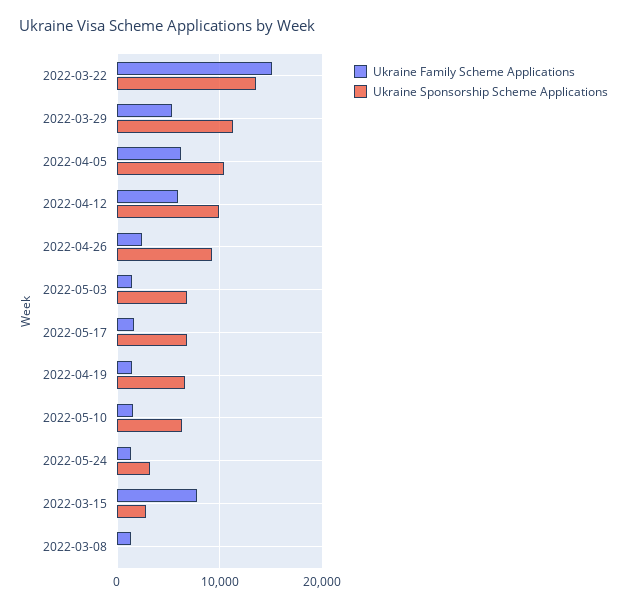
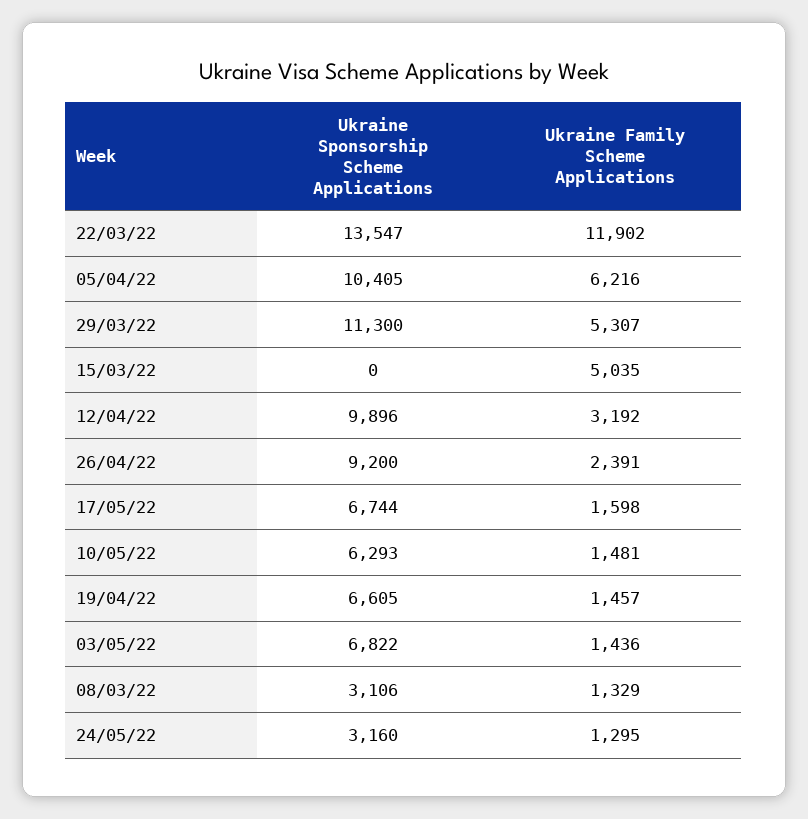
Ukraine Family Scheme Applications, 2022-03-22: 15000 -> 11902
Ukraine Family Scheme Applications, 2022-04-12: 6000 -> 3192
Ukraine Family Scheme Applications, 2022-03-15: 8000 -> 5035
Ukraine Sponsorship Scheme Applications, 2022-03-15: 3000 -> 0
Ukraine Sponsorship Scheme Applications, 2022-03-08: 0 -> 3106

